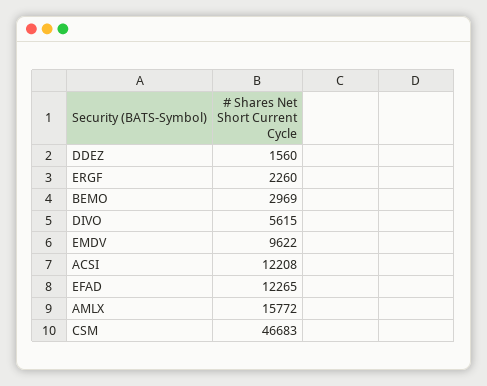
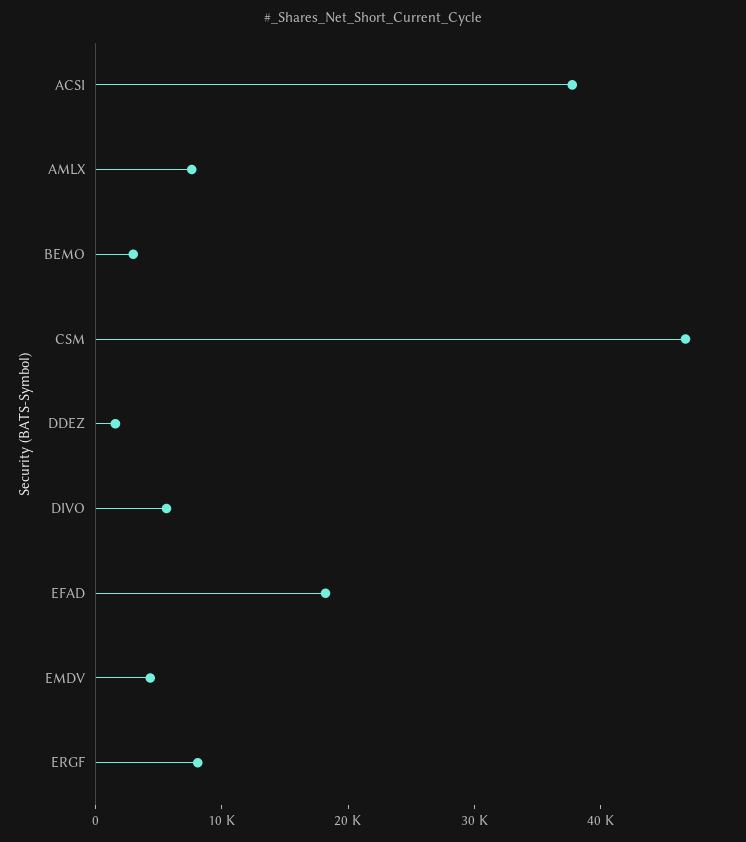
ERGF: 2260 -> 8000
EMDV: 9622 -> 4000
ACSI: 12208 -> 38000
EFAD: 12265 -> 18000
AMLX: 15772 -> 8000

